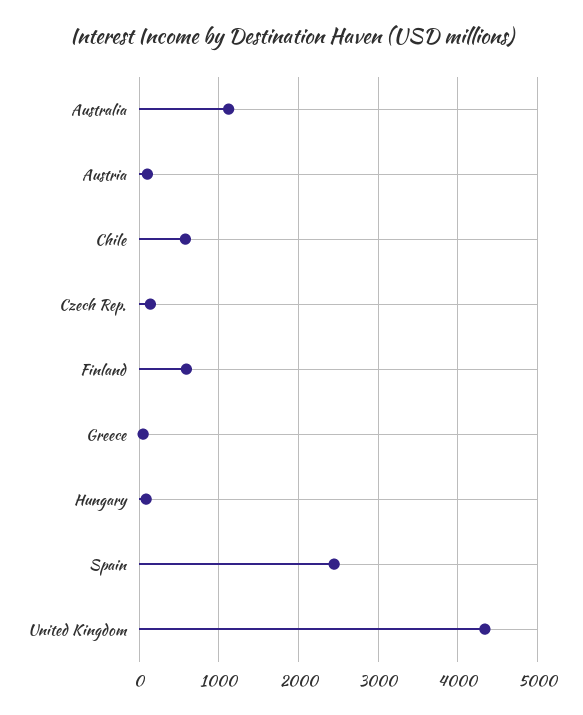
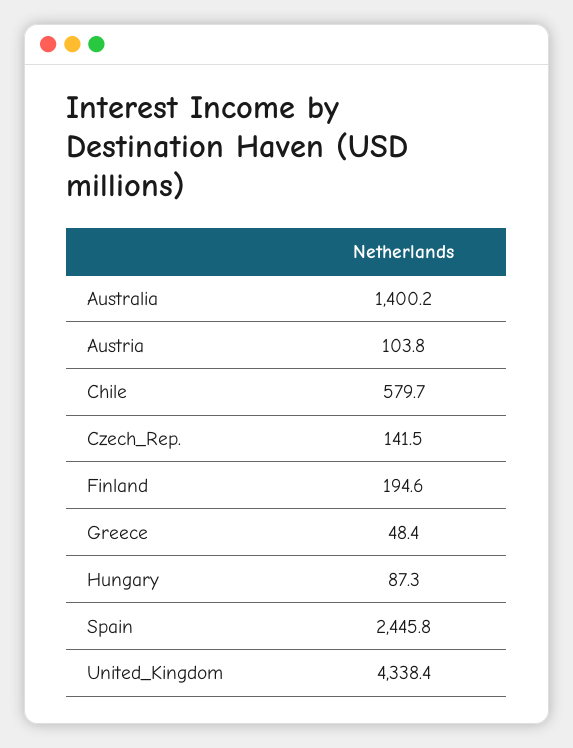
Australia: 1100 -> 1400.2
Finland: 600 -> 194.6

